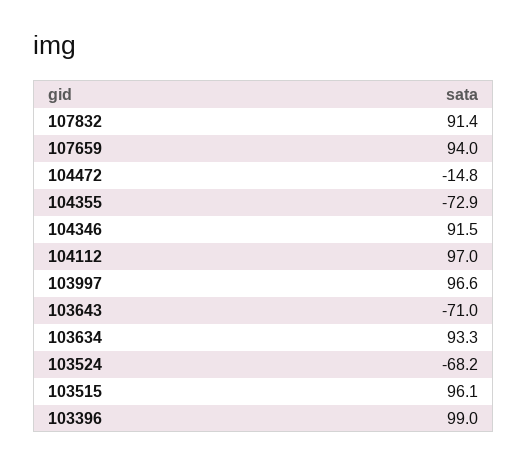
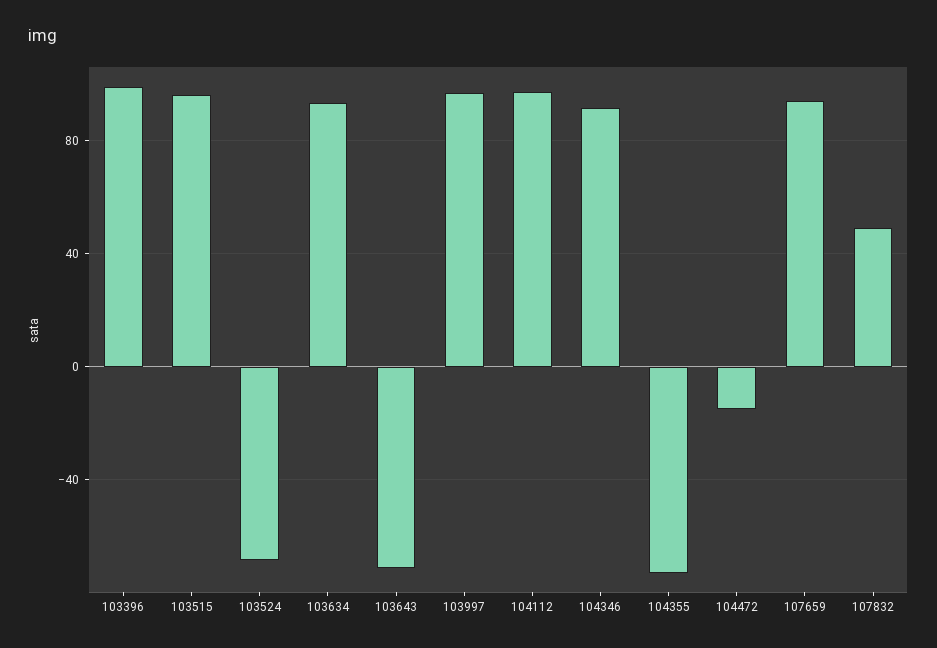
107832: 91.4 -> 50

